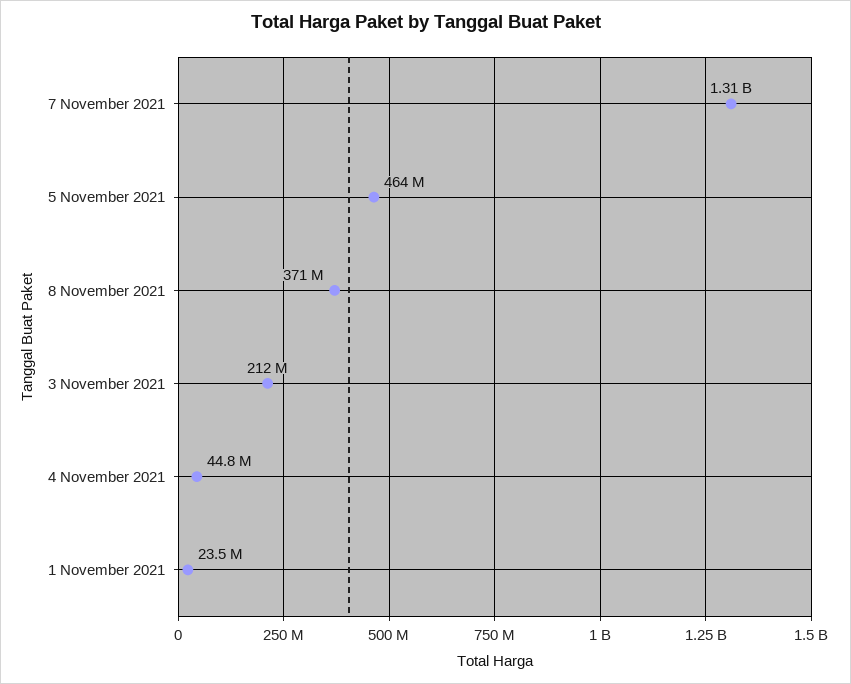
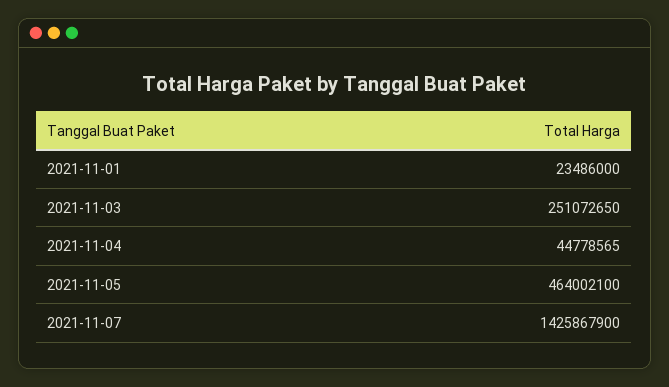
7 November 2021: 1310000000 -> 1425867900
8 November 2021: 371000000 -> none
3 November 2021: 212000000 -> 251072650

